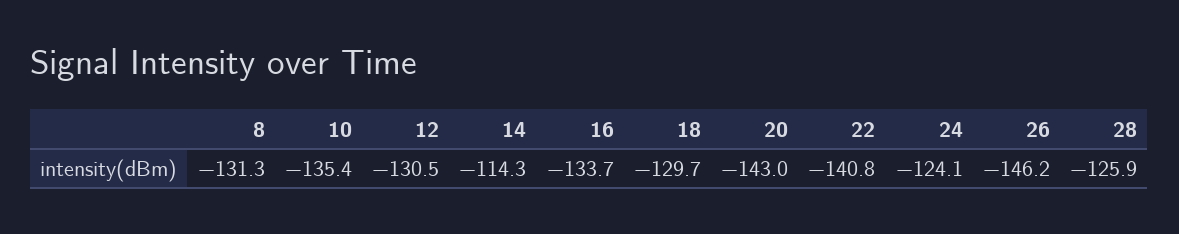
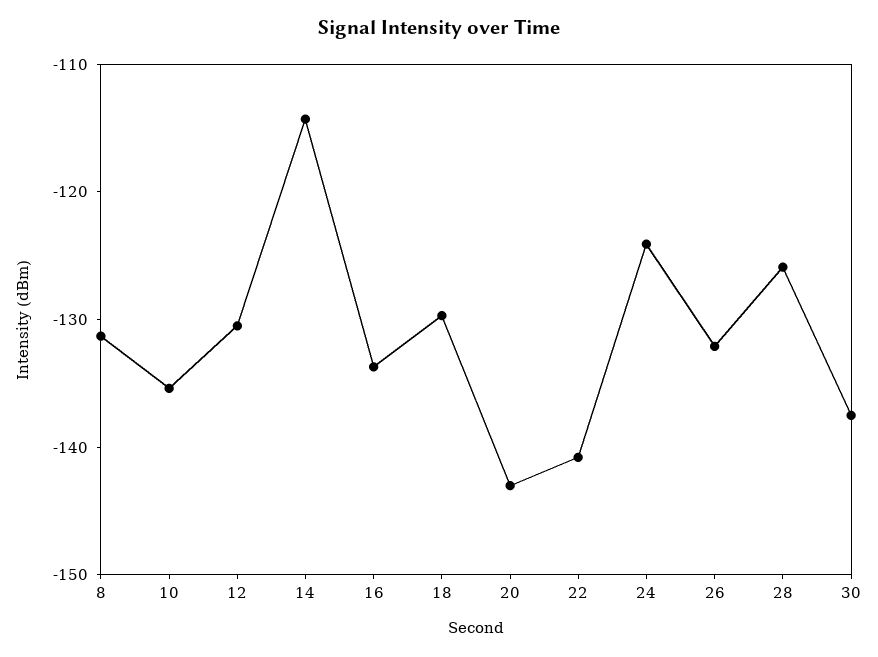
26: -146.2 -> -132
30: none -> -138

